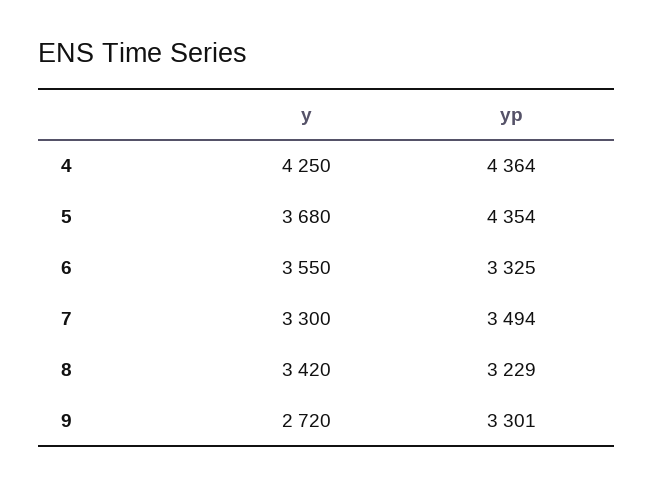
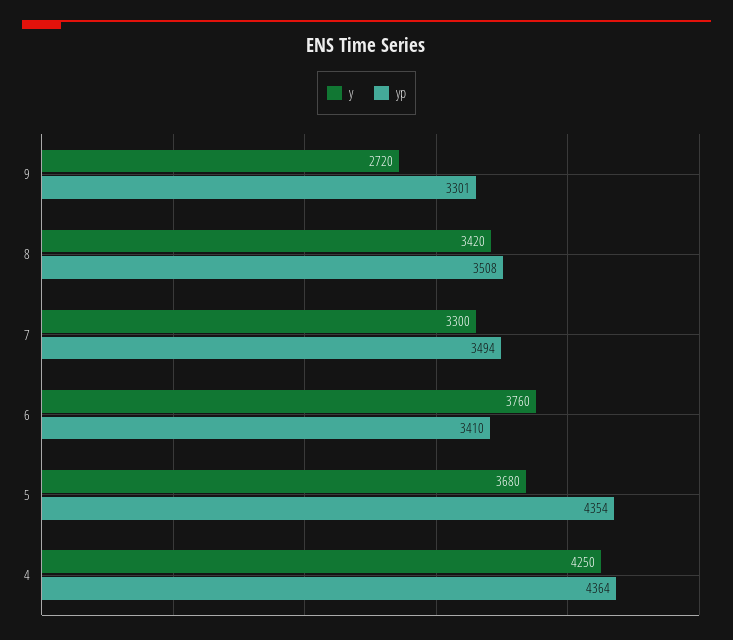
y, 6: 3550 -> 3760
yp, 6: 3325 -> 3410
yp, 8: 3229 -> 3508

